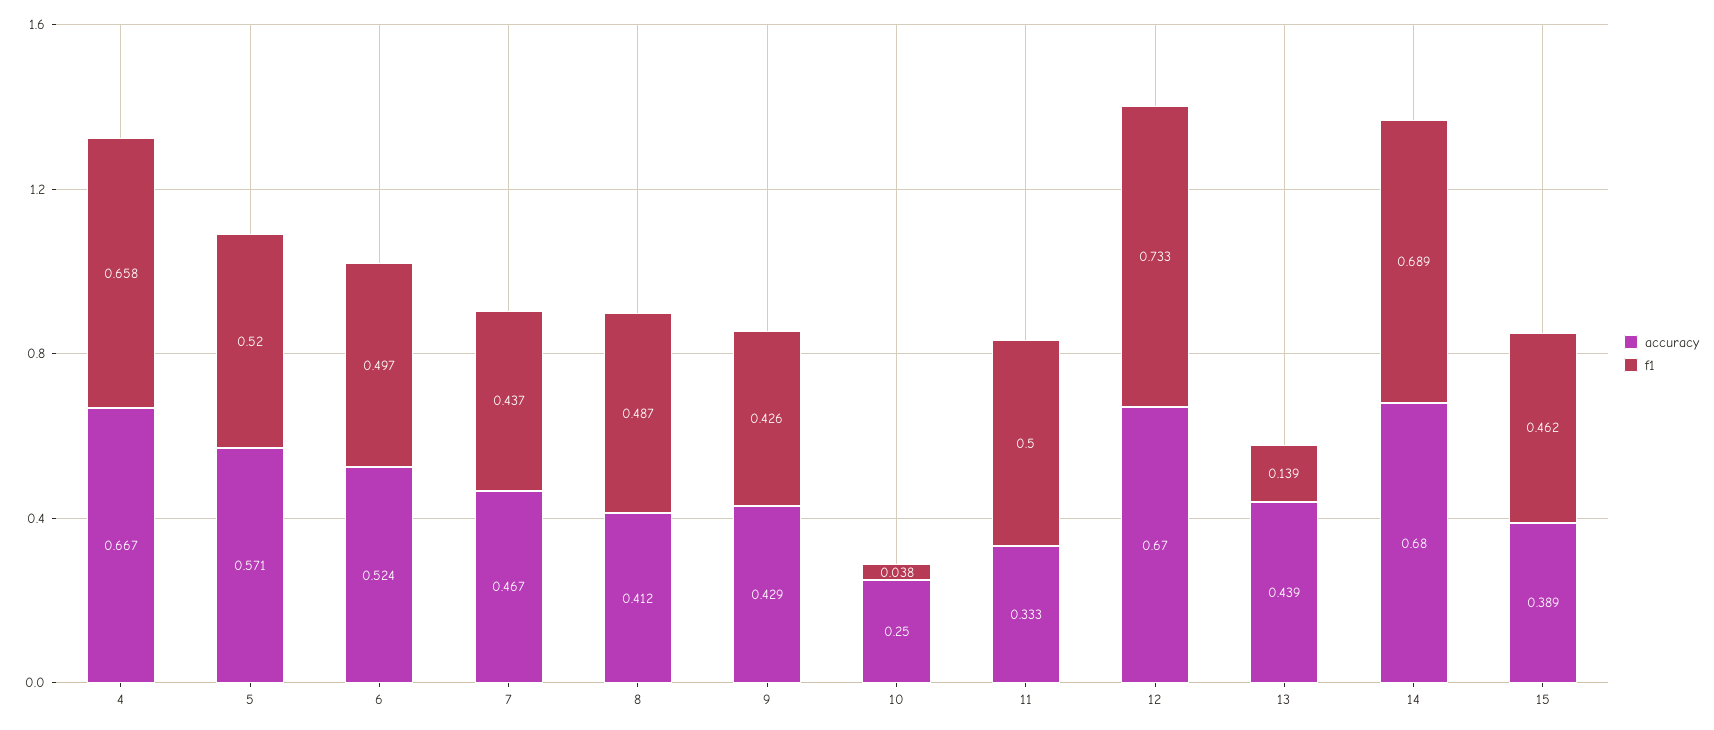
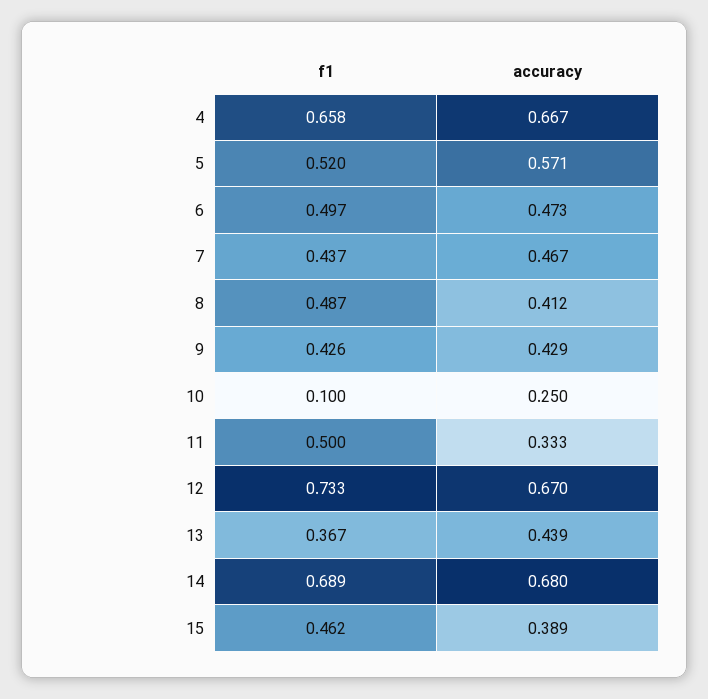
accuracy, 6: 0.524 -> 0.473
f1, 10: 0.038 -> 0.1
f1, 13: 0.139 -> 0.367

